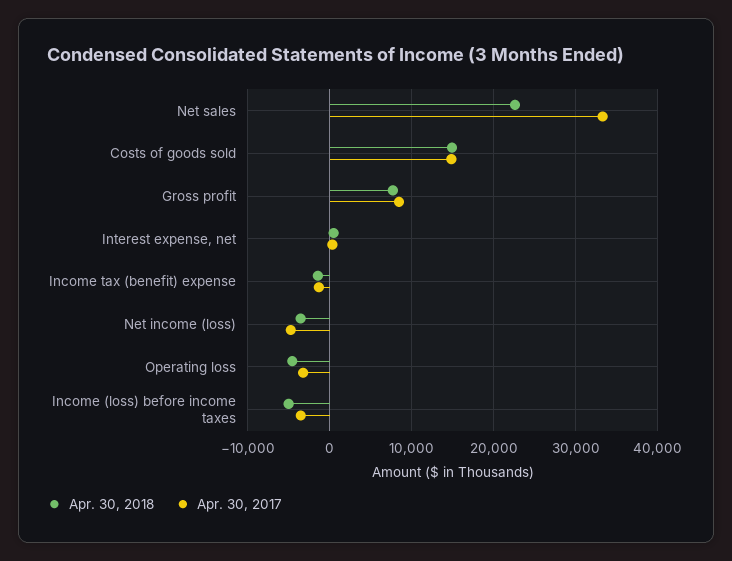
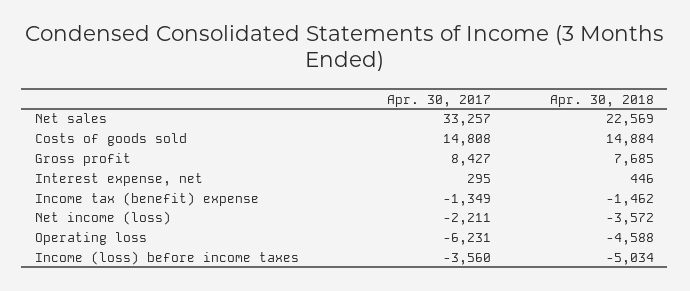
Apr. 30, 2017, Net income (loss): -5000 -> -2211
Apr. 30, 2017, Operating loss: -3000 -> -6231

